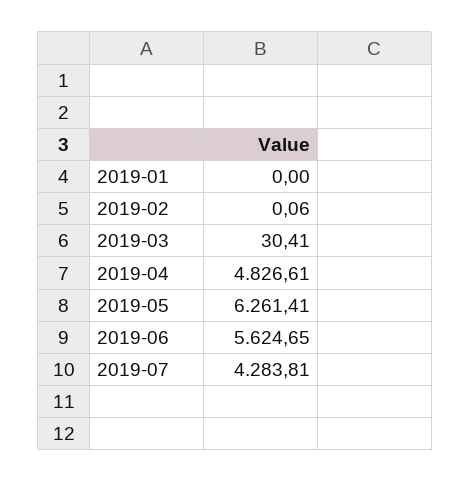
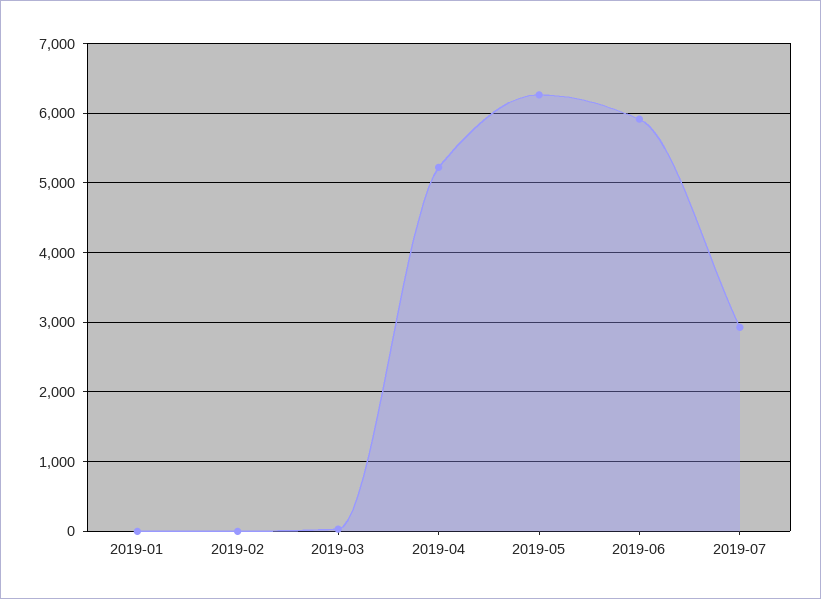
2019-04: 4826.61 -> 5200
2019-06: 5624.65 -> 5900
2019-07: 4283.81 -> 2900

